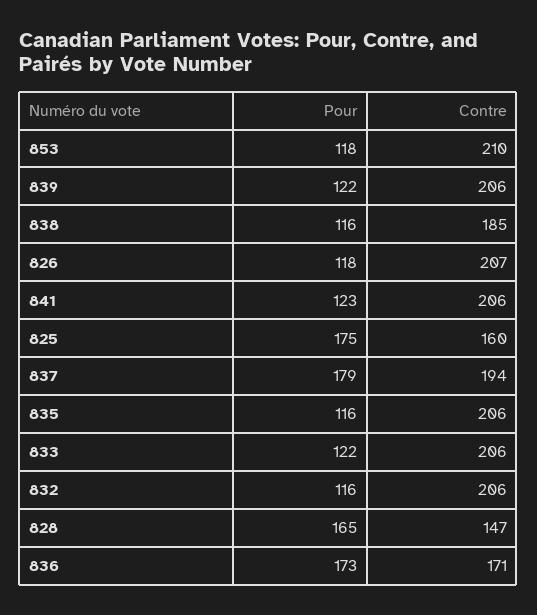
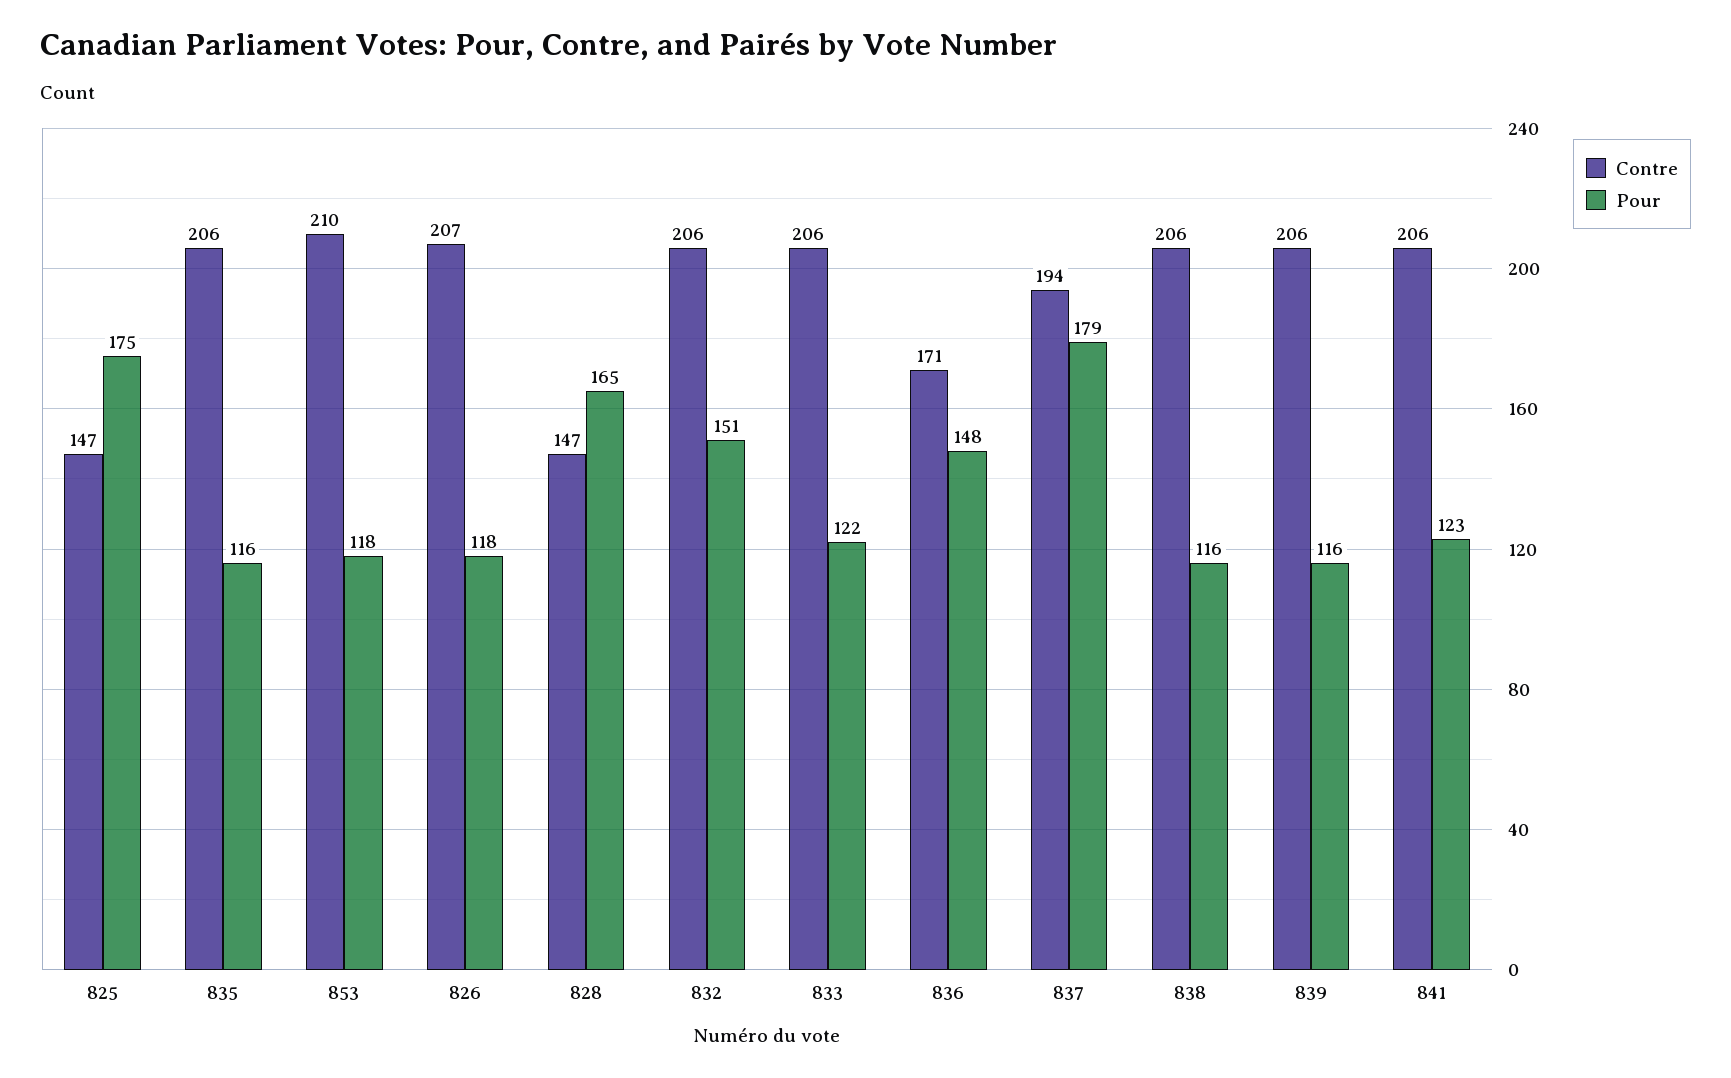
Pour, 839: 122 -> 116
Contre, 838: 185 -> 206
Contre, 825: 160 -> 147
Pour, 832: 116 -> 151
Pour, 836: 173 -> 148

